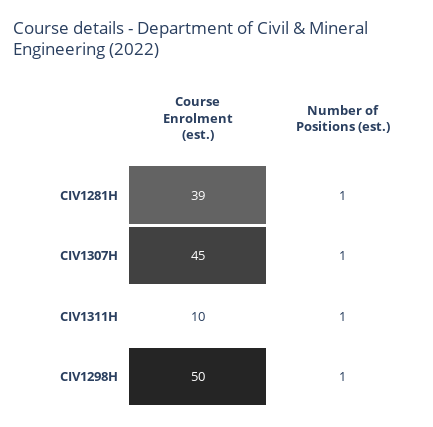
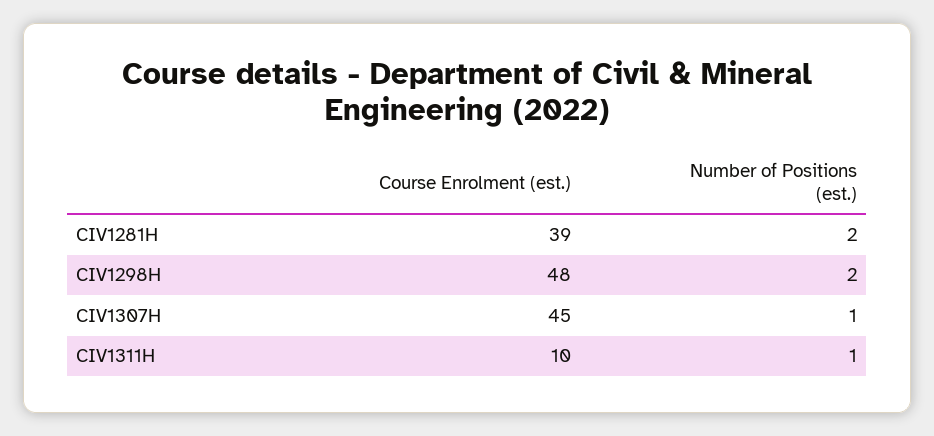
Number of Positions (est.), CIV1281H: 1 -> 2
Course Enrolment (est.), CIV1298H: 50 -> 48
Number of Positions (est.), CIV1298H: 1 -> 2

